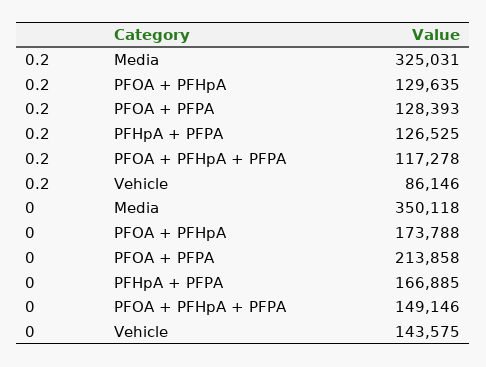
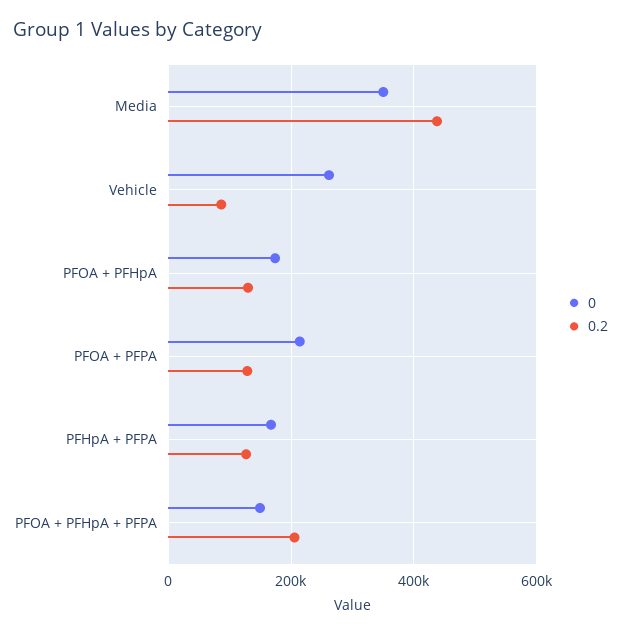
0.2, Media: 325031 -> 440000
0.2, PFOA + PFHpA + PFPA: 117278 -> 200000
0, Vehicle: 143575 -> 260000

